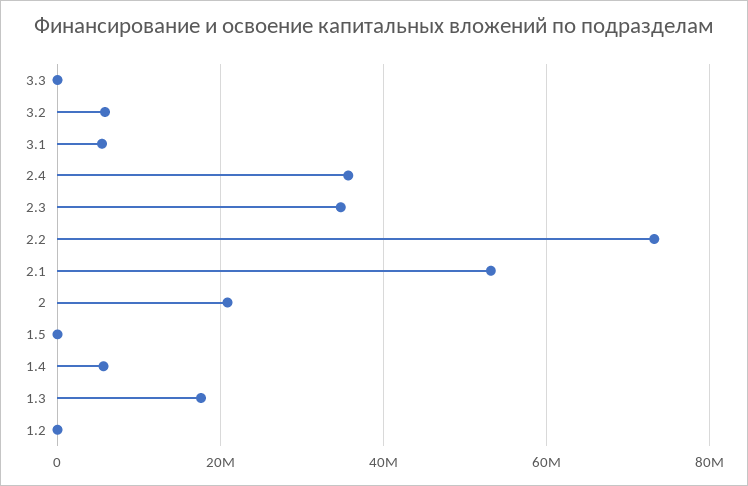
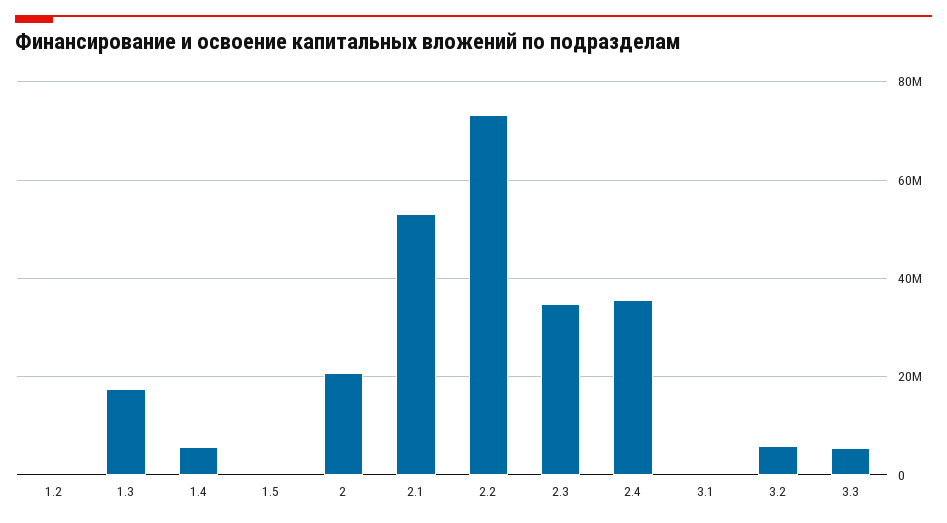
3.3: 0 -> 6000000
3.1: 6000000 -> 0

